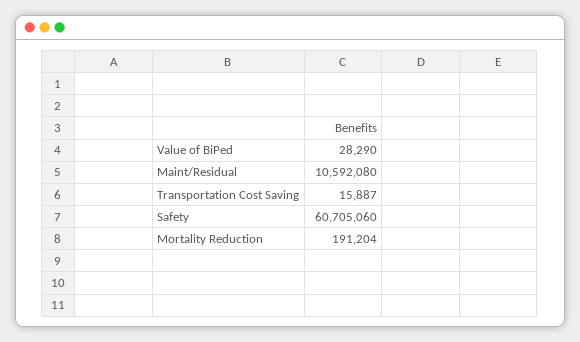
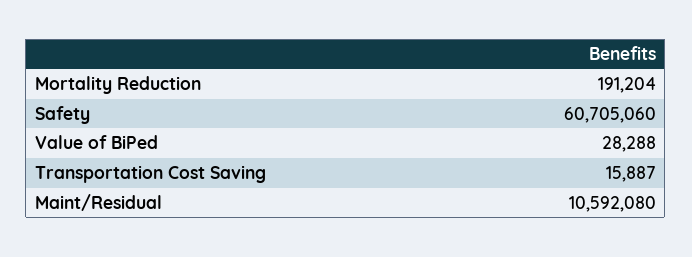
Value of BiPed: 28290 -> 28288

